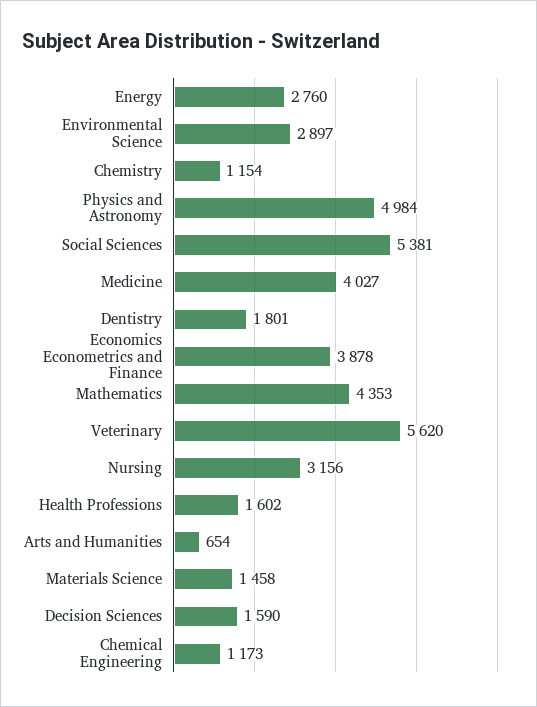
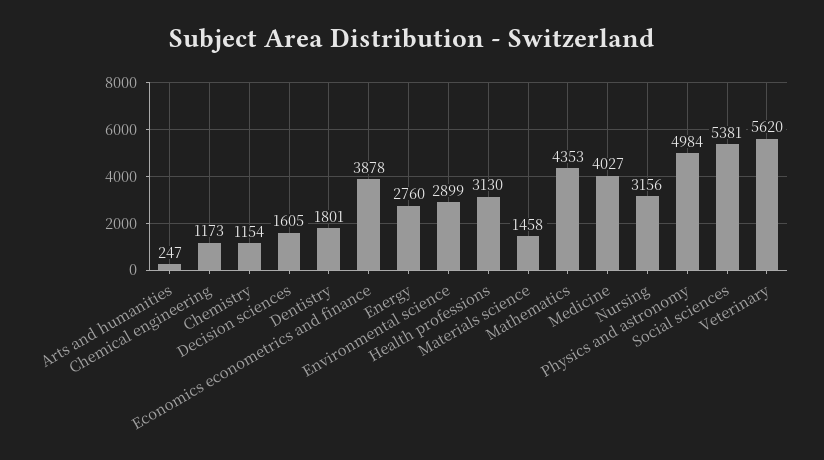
Environmental Science: 2897 -> 2899
Health Professions: 1602 -> 3130
Arts and Humanities: 654 -> 247
Decision Sciences: 1590 -> 1605

